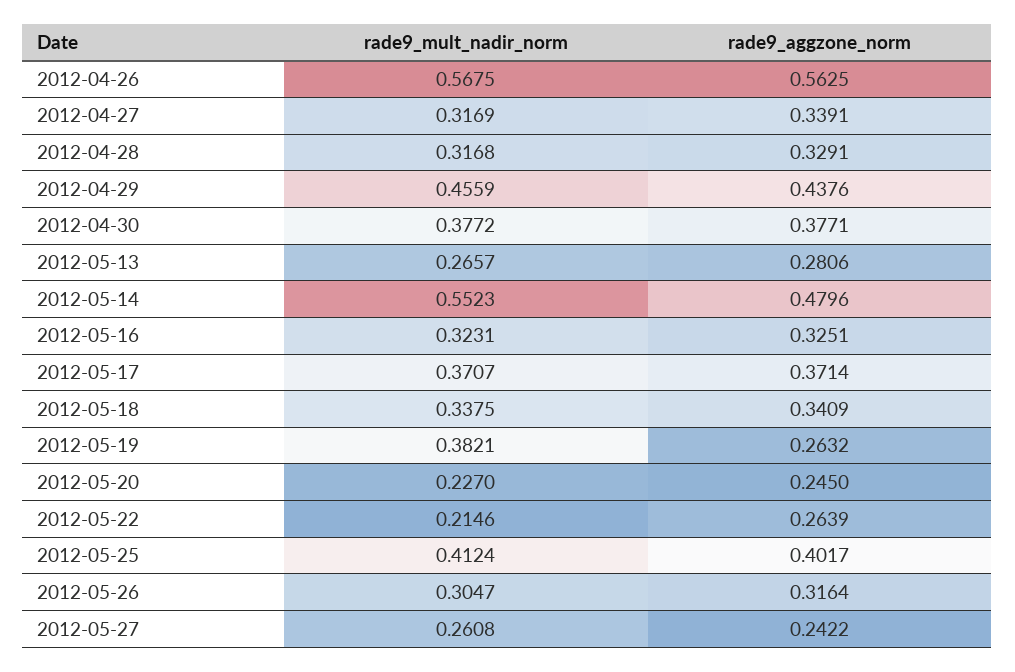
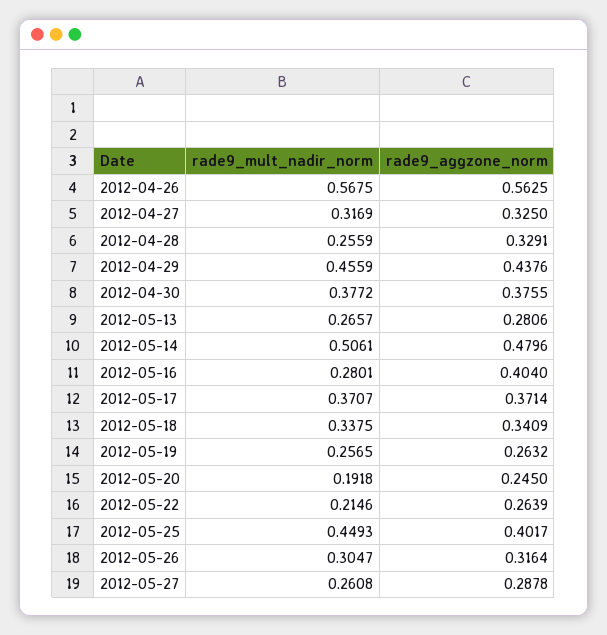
rade9_aggzone_norm, 2012-04-27: 0.3391 -> 0.325
rade9_mult_nadir_norm, 2012-04-28: 0.3168 -> 0.2559
rade9_aggzone_norm, 2012-04-30: 0.3771 -> 0.3755
rade9_mult_nadir_norm, 2012-05-14: 0.5523 -> 0.5061
rade9_mult_nadir_norm, 2012-05-16: 0.3231 -> 0.2801
rade9_aggzone_norm, 2012-05-16: 0.3251 -> 0.404
rade9_mult_nadir_norm, 2012-05-19: 0.3821 -> 0.2565
rade9_mult_nadir_norm, 2012-05-20: 0.227 -> 0.1918
rade9_mult_nadir_norm, 2012-05-25: 0.4124 -> 0.4493
rade9_aggzone_norm, 2012-05-27: 0.2422 -> 0.2878

